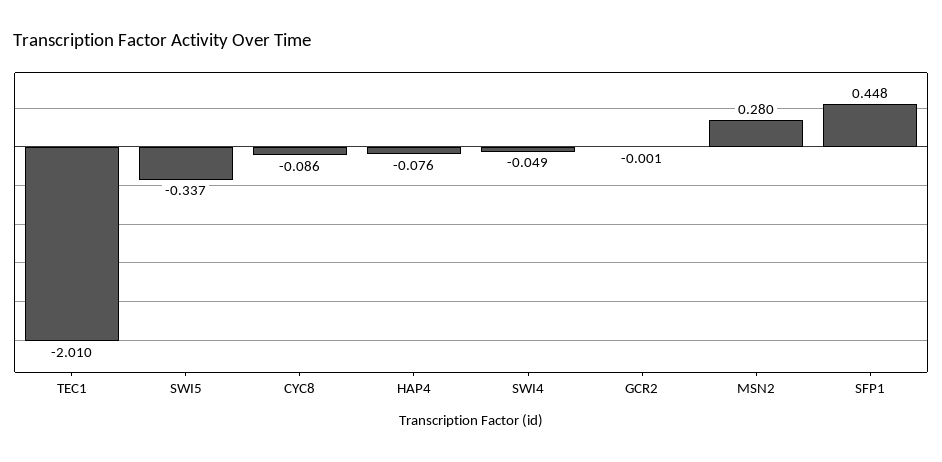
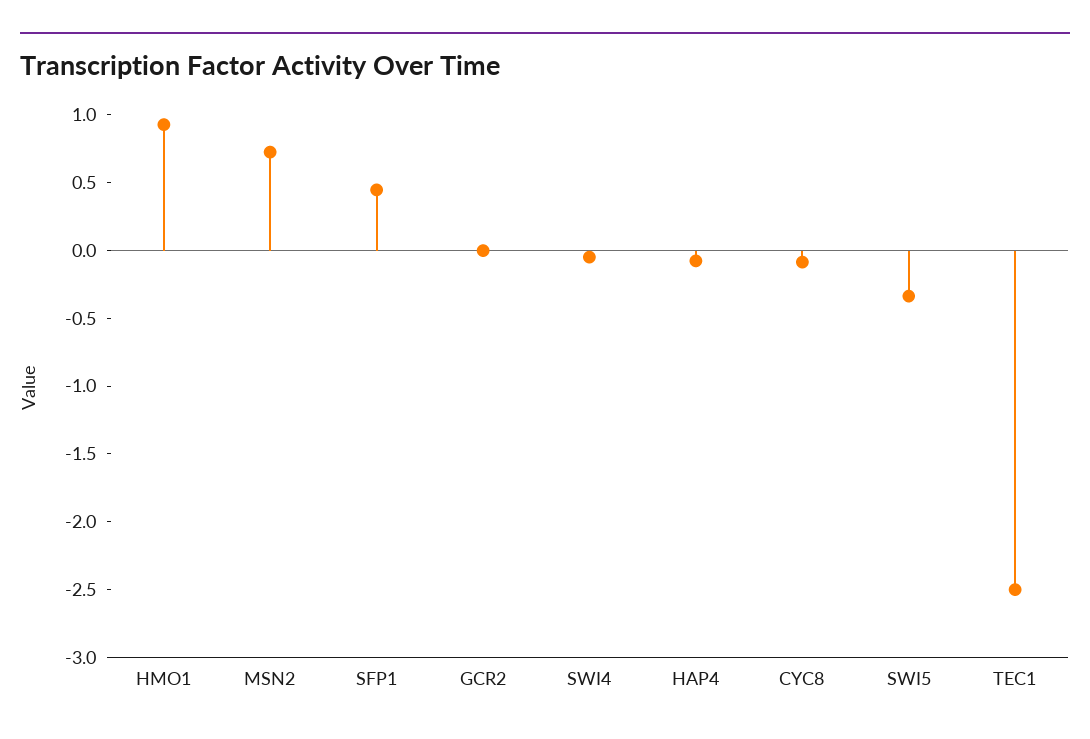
TEC1: -2.01 -> -2.5
MSN2: 0.28 -> 0.7
HMO1: none -> 0.9

